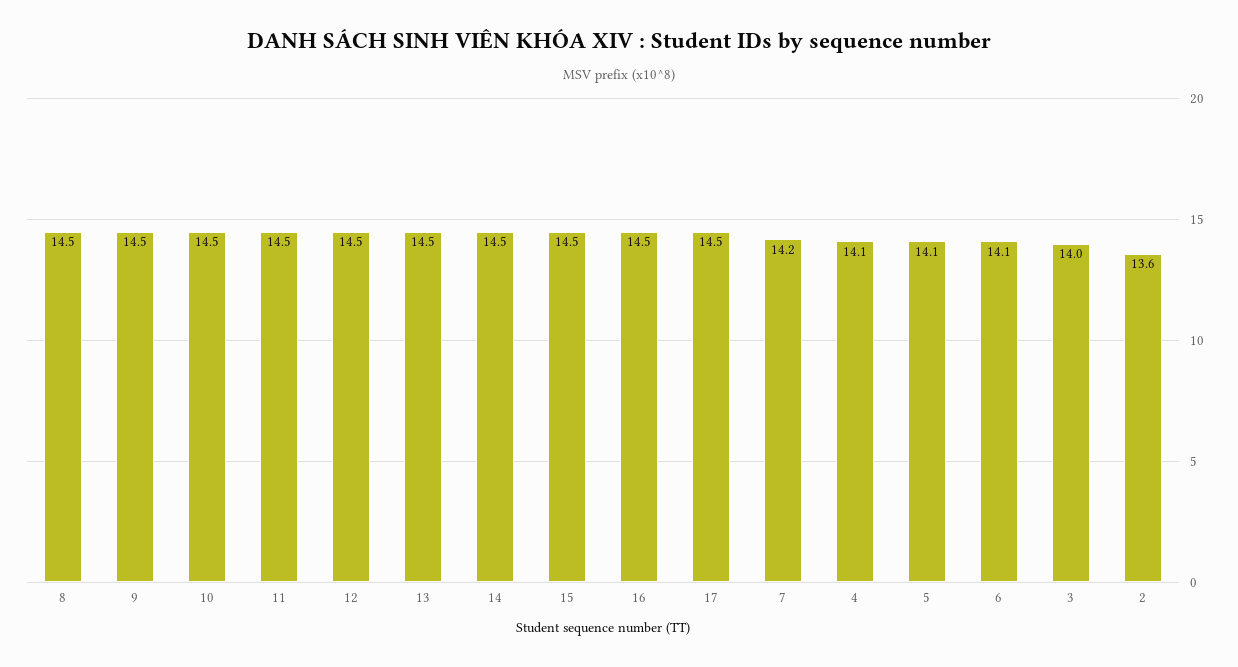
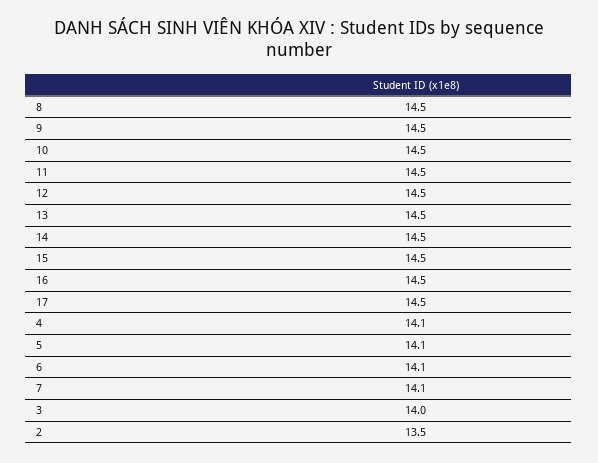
7: 14.2 -> 14.1
2: 13.6 -> 13.5

